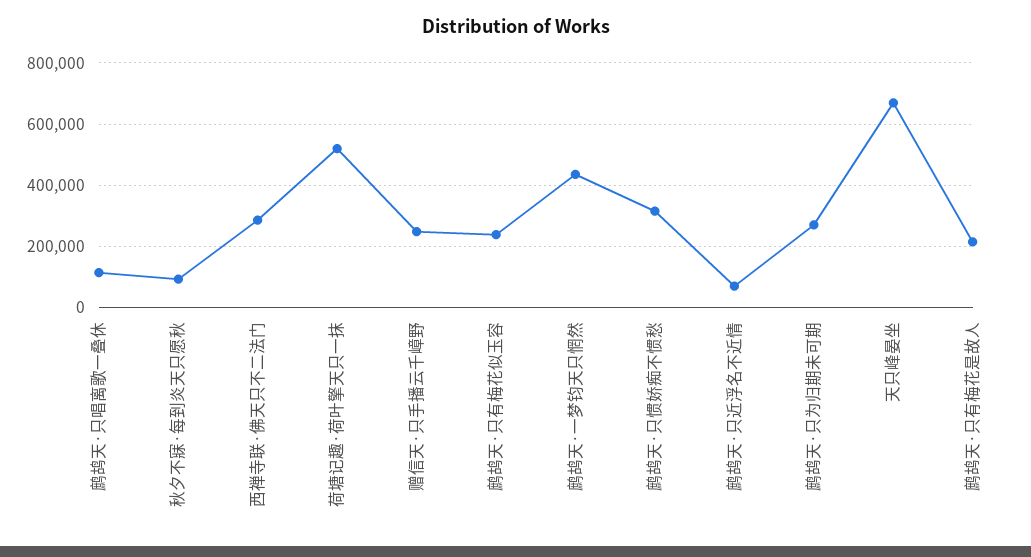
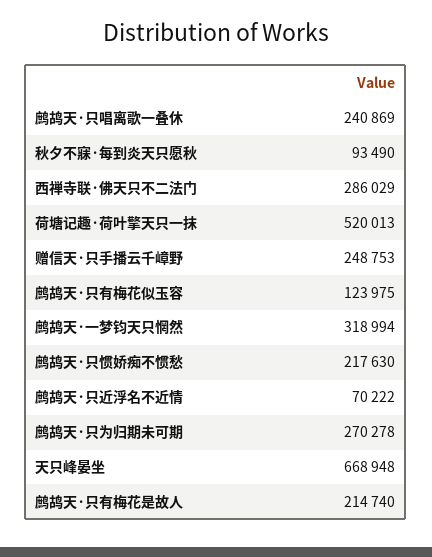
鹧鸪天·只唱离歌一叠休: 120000 -> 240869
鹧鸪天·只有梅花似玉容: 240000 -> 123975
鹧鸪天·一梦钧天只惘然: 440000 -> 318994
鹧鸪天·只惯娇痴不惯愁: 320000 -> 217630

